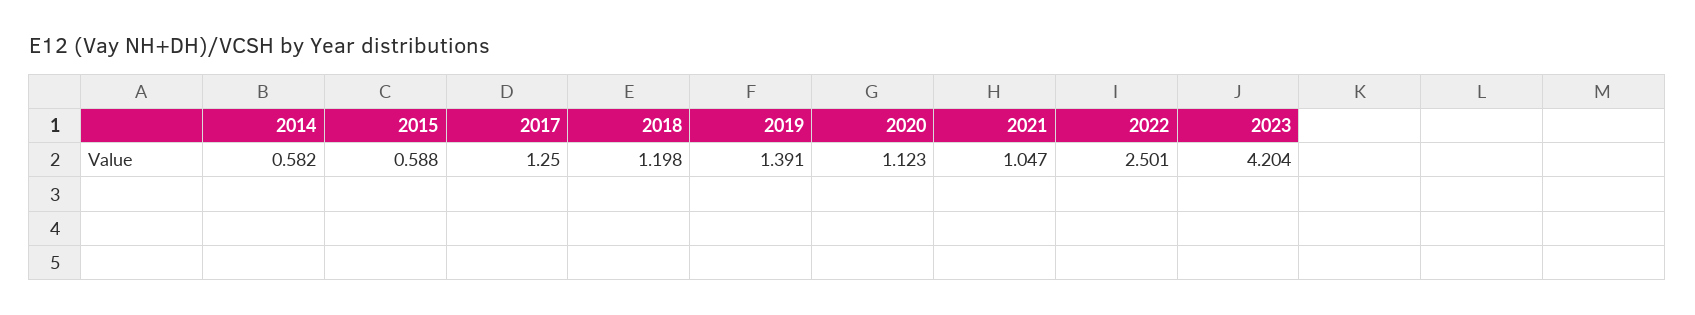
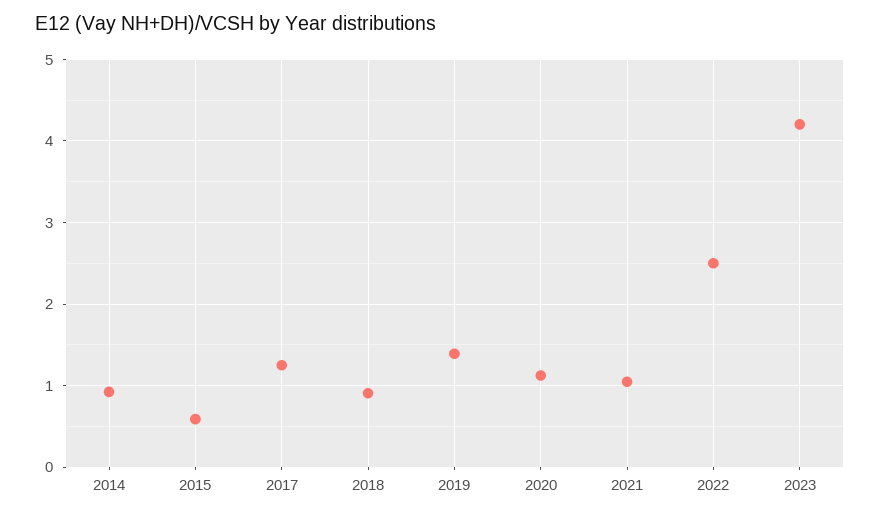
2014: 0.582 -> 0.9
2018: 1.198 -> 0.9

